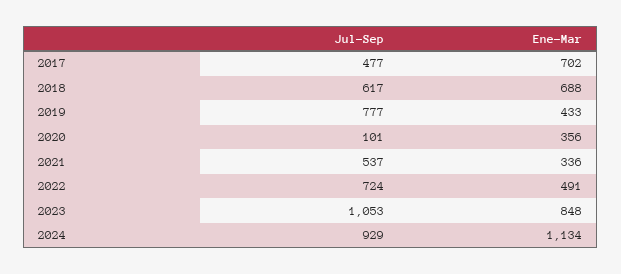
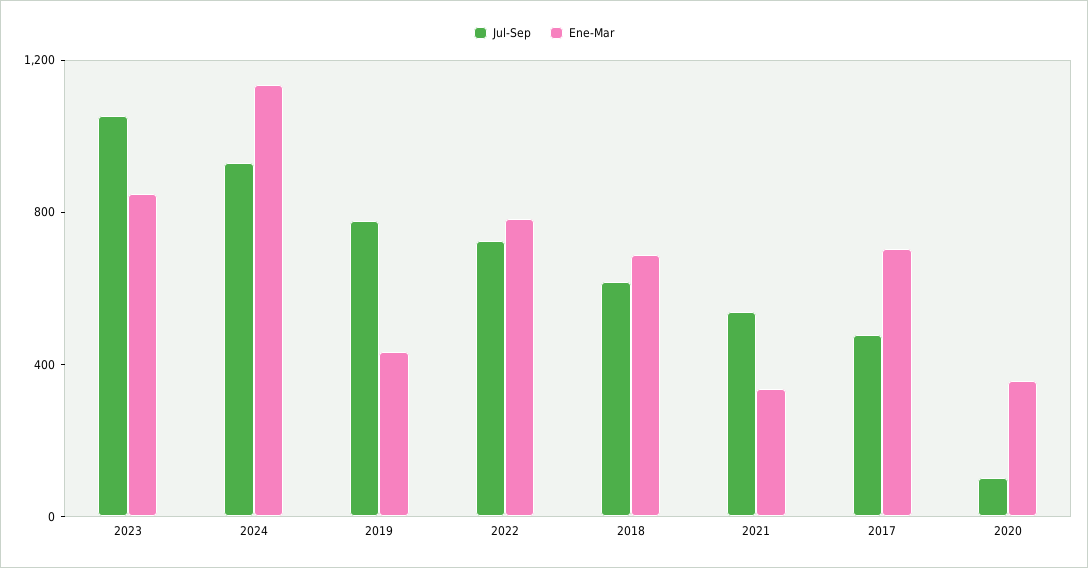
Ene-Mar, 2022: 491 -> 800

